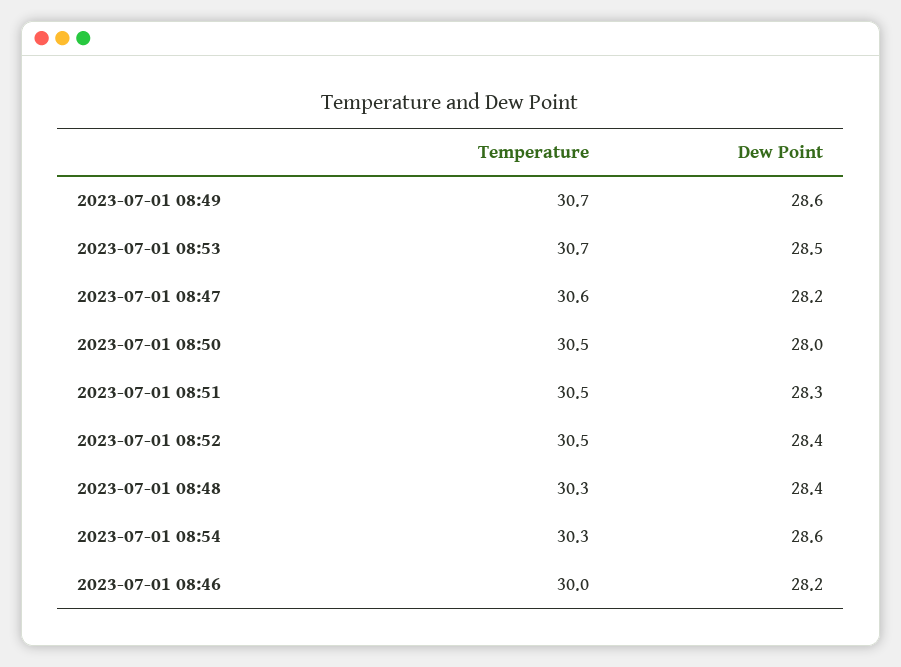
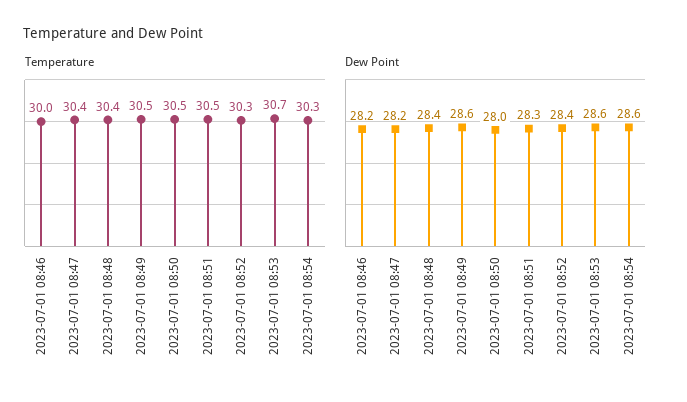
Temperature, 2023-07-01 08:49: 30.7 -> 30.5
Dew Point, 2023-07-01 08:53: 28.5 -> 28.6
Temperature, 2023-07-01 08:47: 30.6 -> 30.4
Temperature, 2023-07-01 08:52: 30.5 -> 30.3
Temperature, 2023-07-01 08:48: 30.3 -> 30.4

